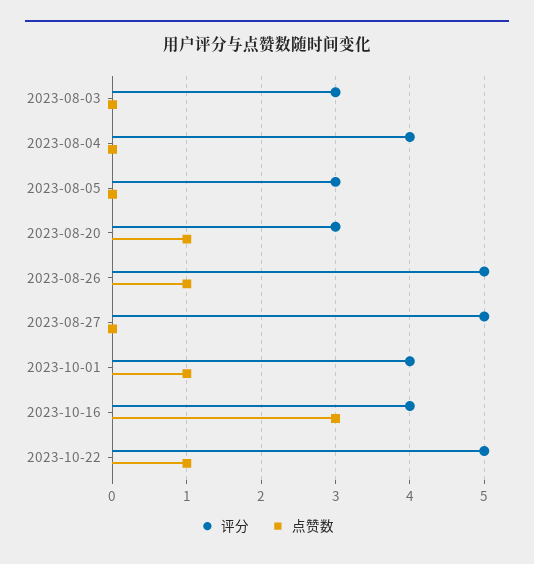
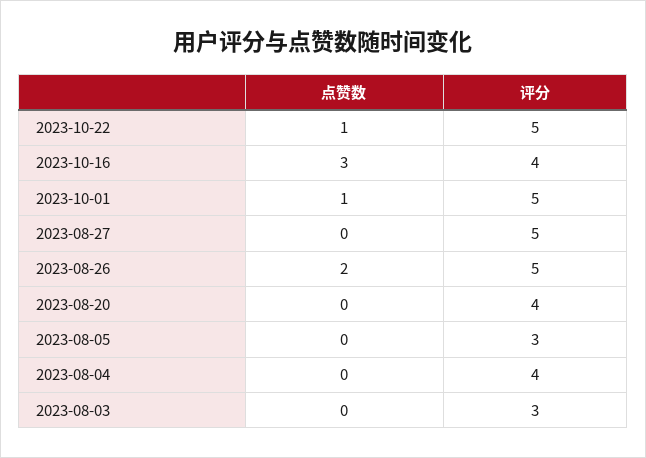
评分, 2023-08-20: 3 -> 4
点赞数, 2023-08-20: 1 -> 0
点赞数, 2023-08-26: 1 -> 2
评分, 2023-10-01: 4 -> 5

